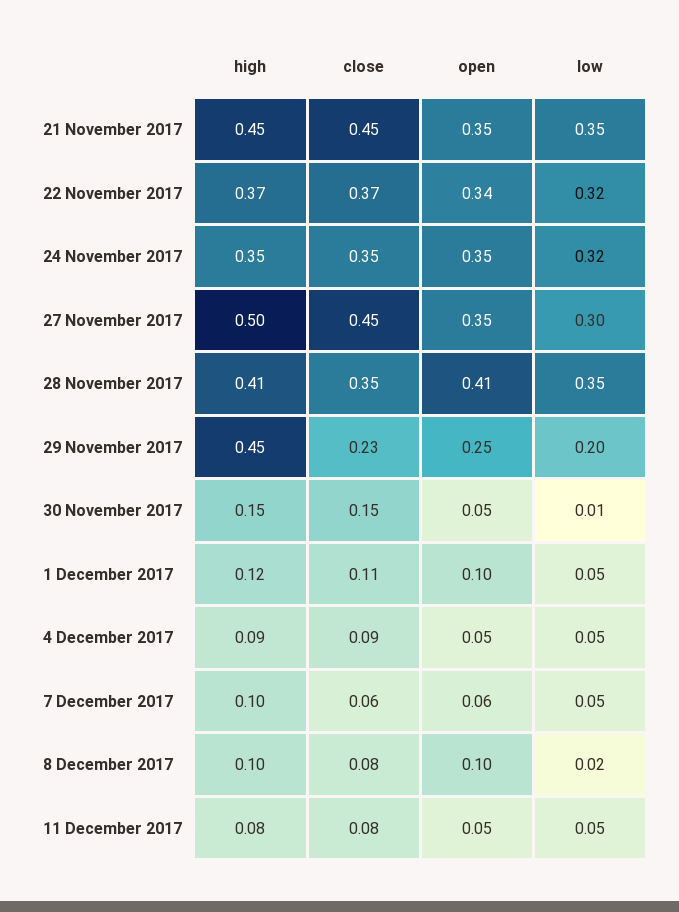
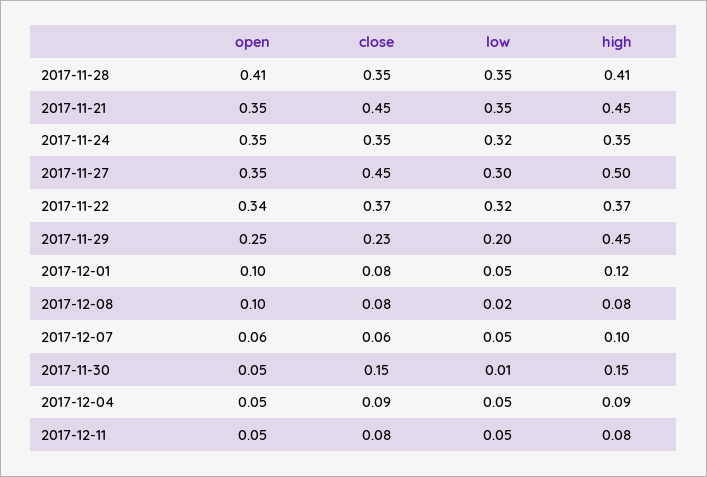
close, 1 December 2017: 0.11 -> 0.08
high, 8 December 2017: 0.1 -> 0.08

